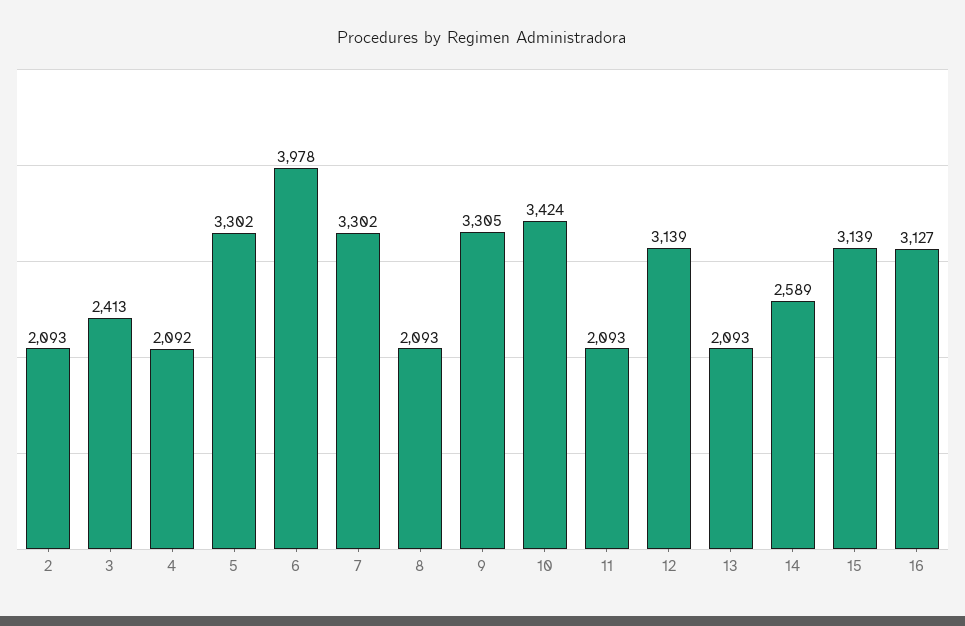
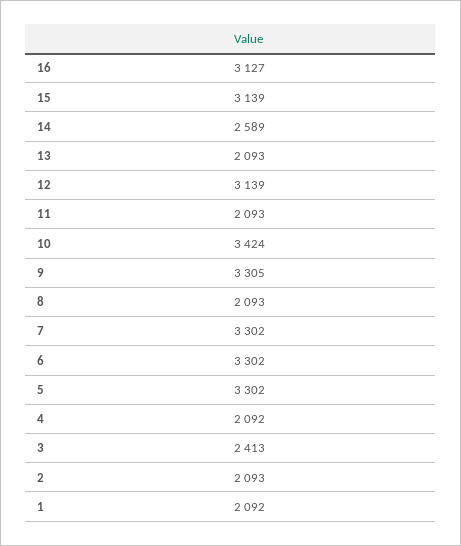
6: 3978 -> 3302
1: none -> 2092

